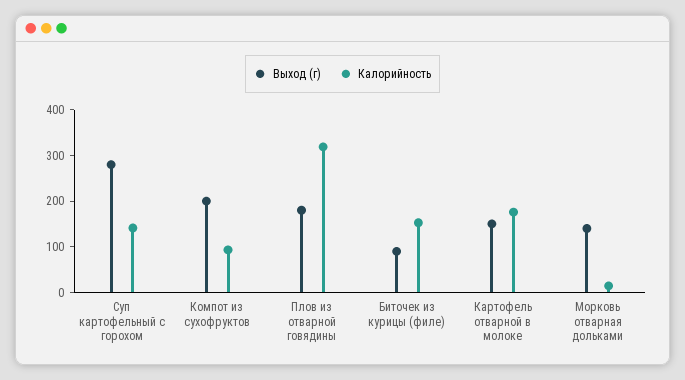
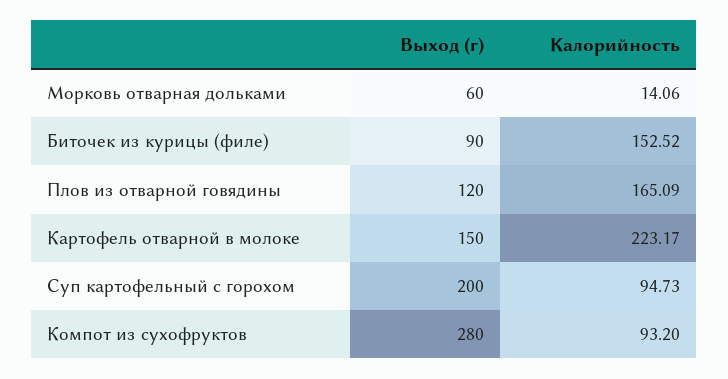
Выход (г), Суп картофельный с горохом: 280 -> 200
Калорийность, Суп картофельный с горохом: 140 -> 94.73
Выход (г), Компот из сухофруктов: 200 -> 280
Выход (г), Плов из отварной говядины: 180 -> 120
Калорийность, Плов из отварной говядины: 320 -> 165.09
Калорийность, Картофель отварной в молоке: 180 -> 223.17
Выход (г), Морковь отварная дольками: 140 -> 60

